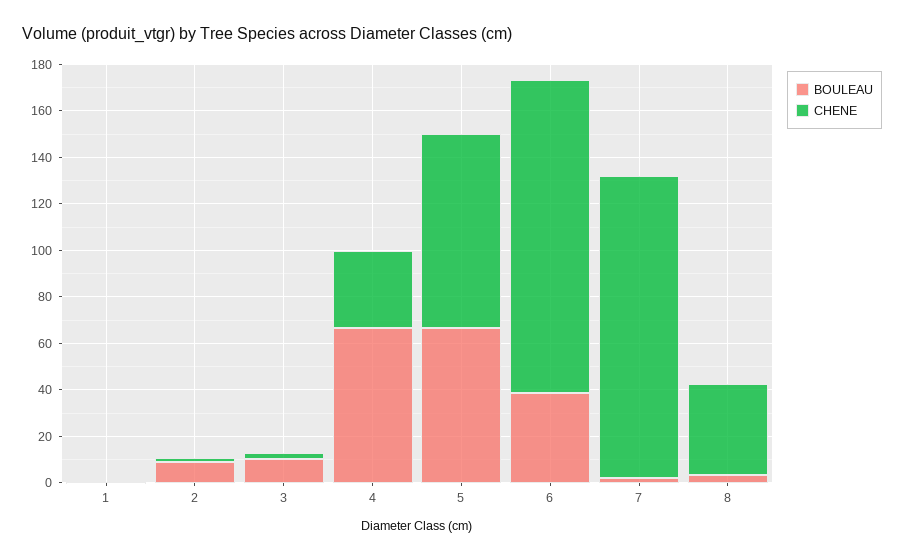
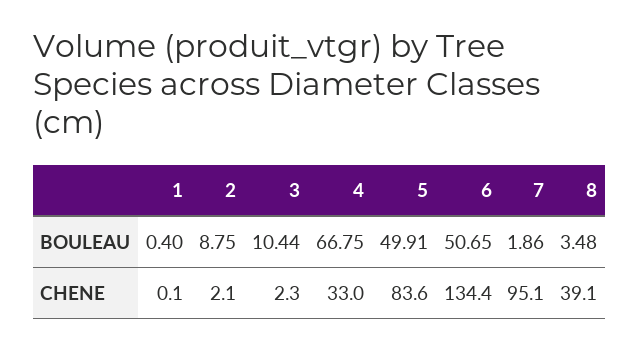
BOULEAU, 5: 65 -> 49.91
BOULEAU, 6: 40 -> 50.65
CHENE, 7: 130 -> 95.1

